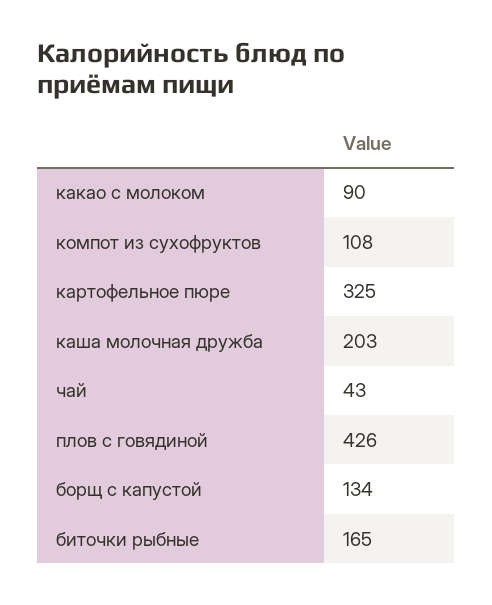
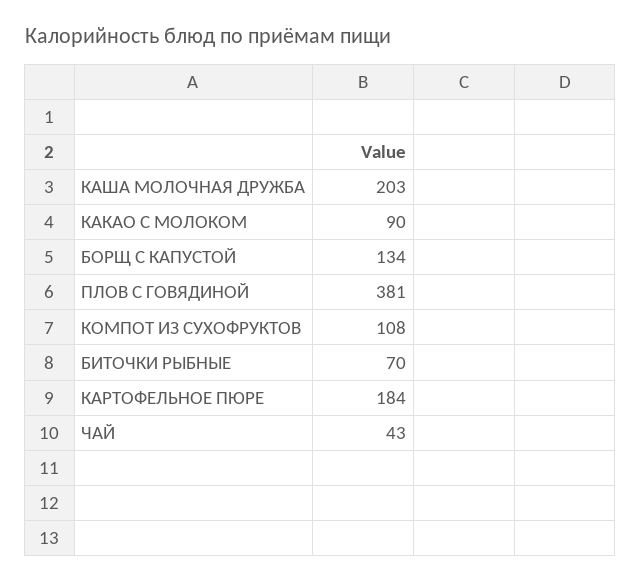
картофельное пюре: 325 -> 184
плов с говядиной: 426 -> 381
биточки рыбные: 165 -> 70

